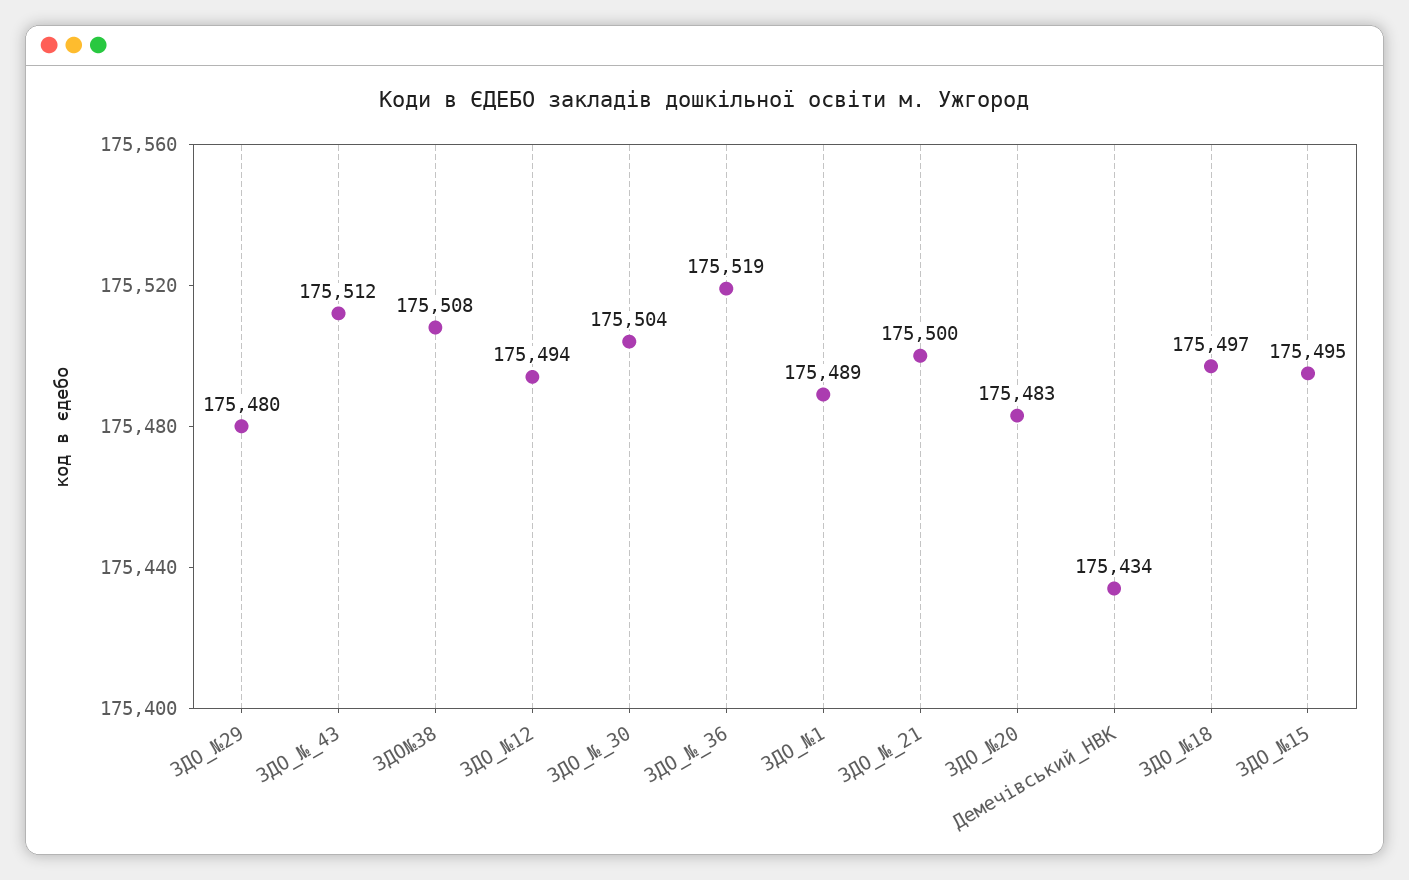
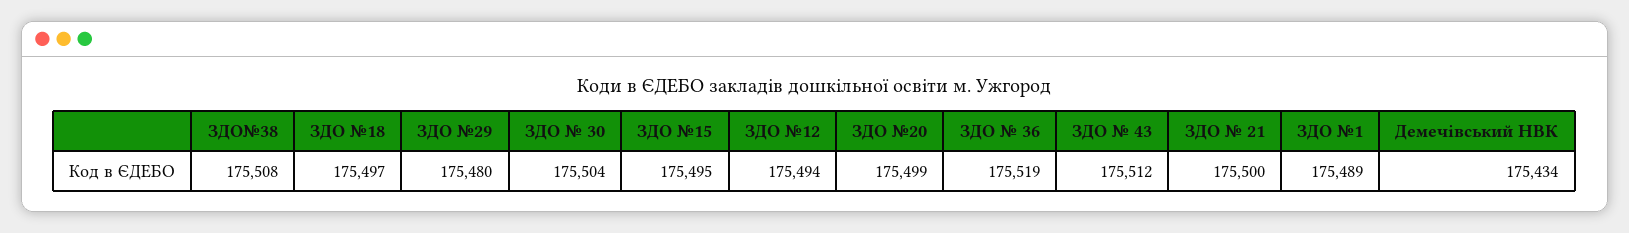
ЗДО_№20: 175483 -> 175499

